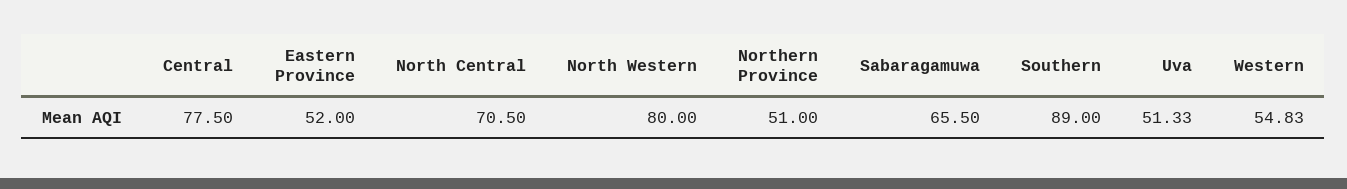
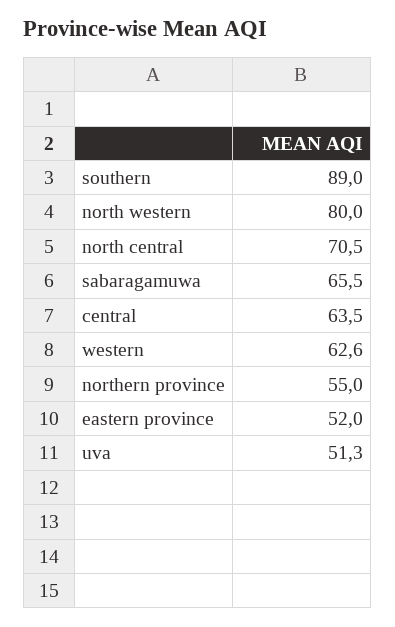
Central: 77.5 -> 63.5
Northern Province: 51 -> 55
Western: 54.83 -> 62.6

